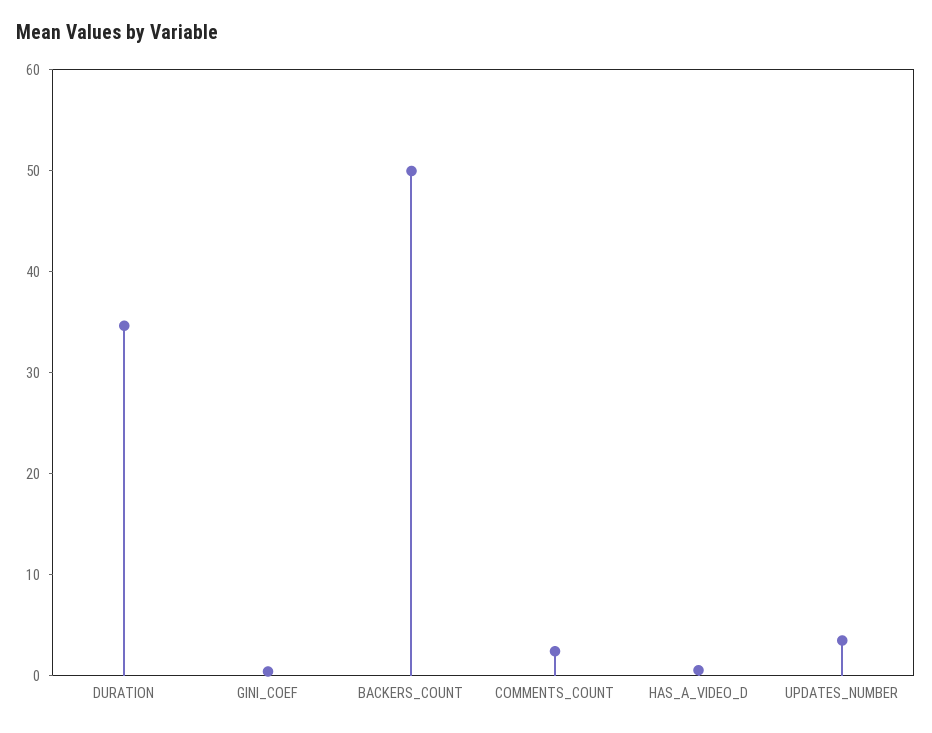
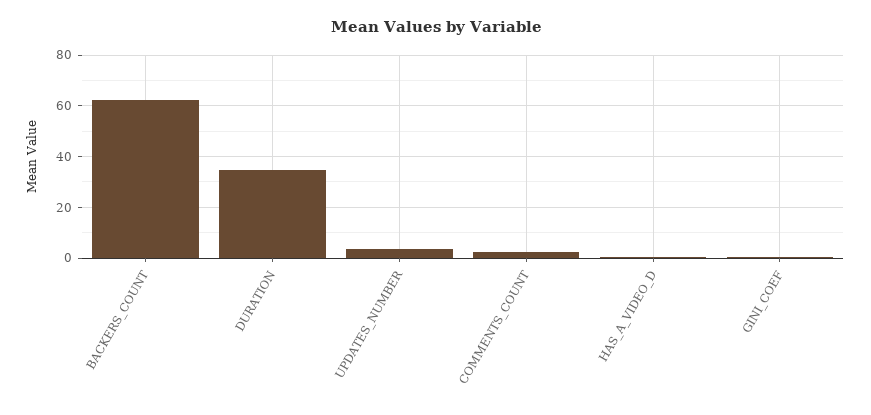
BACKERS_COUNT: 50 -> 62.5

